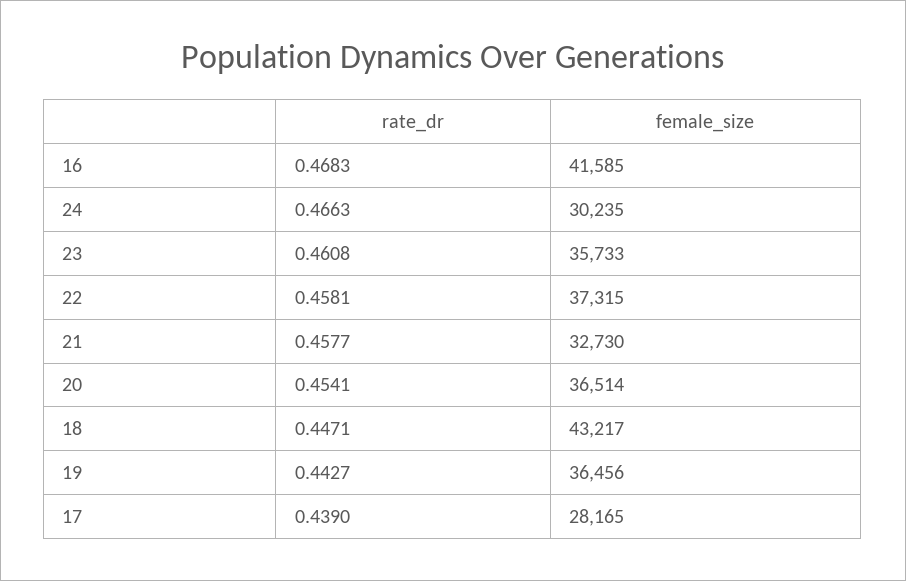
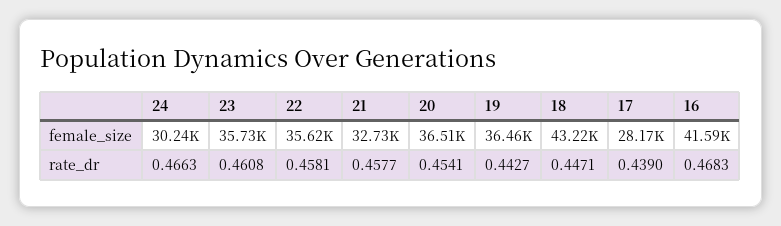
female_size, 22: 37315 -> 35620

